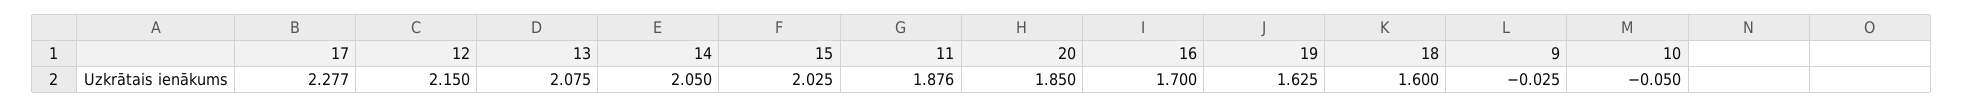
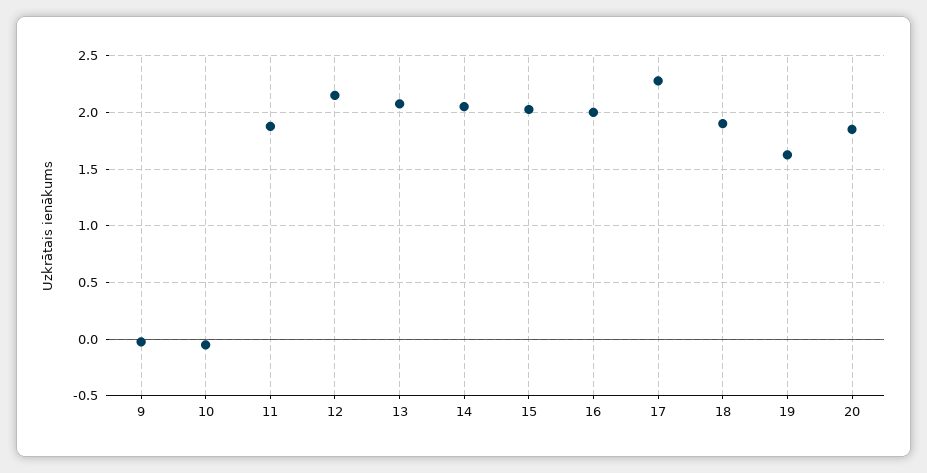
16: 1.7 -> 2
18: 1.6 -> 1.9

